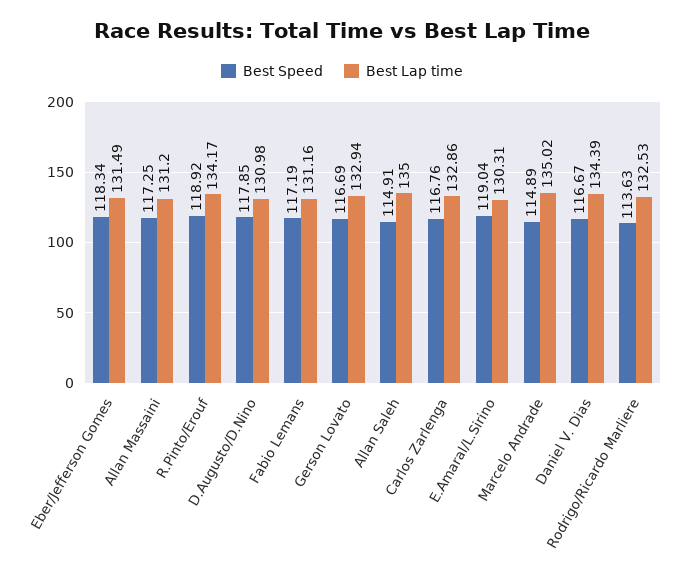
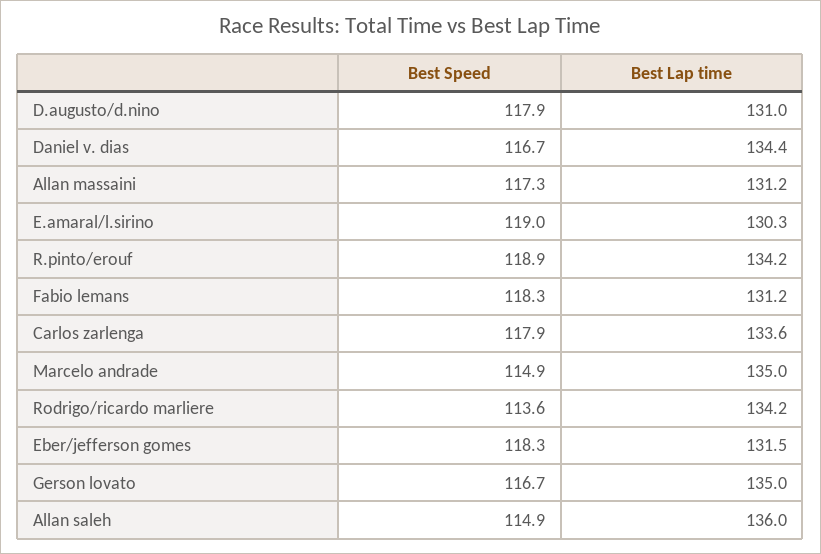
Best Speed, Fabio Lemans: 117.19 -> 118.3
Best Lap time, Gerson Lovato: 132.94 -> 135
Best Lap time, Allan Saleh: 135 -> 136
Best Speed, Carlos Zarlenga: 116.76 -> 117.9
Best Lap time, Carlos Zarlenga: 132.86 -> 133.6
Best Lap time, Rodrigo/Ricardo Marliere: 132.53 -> 134.2

